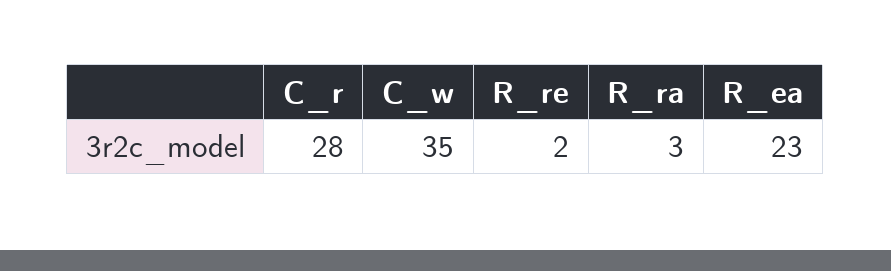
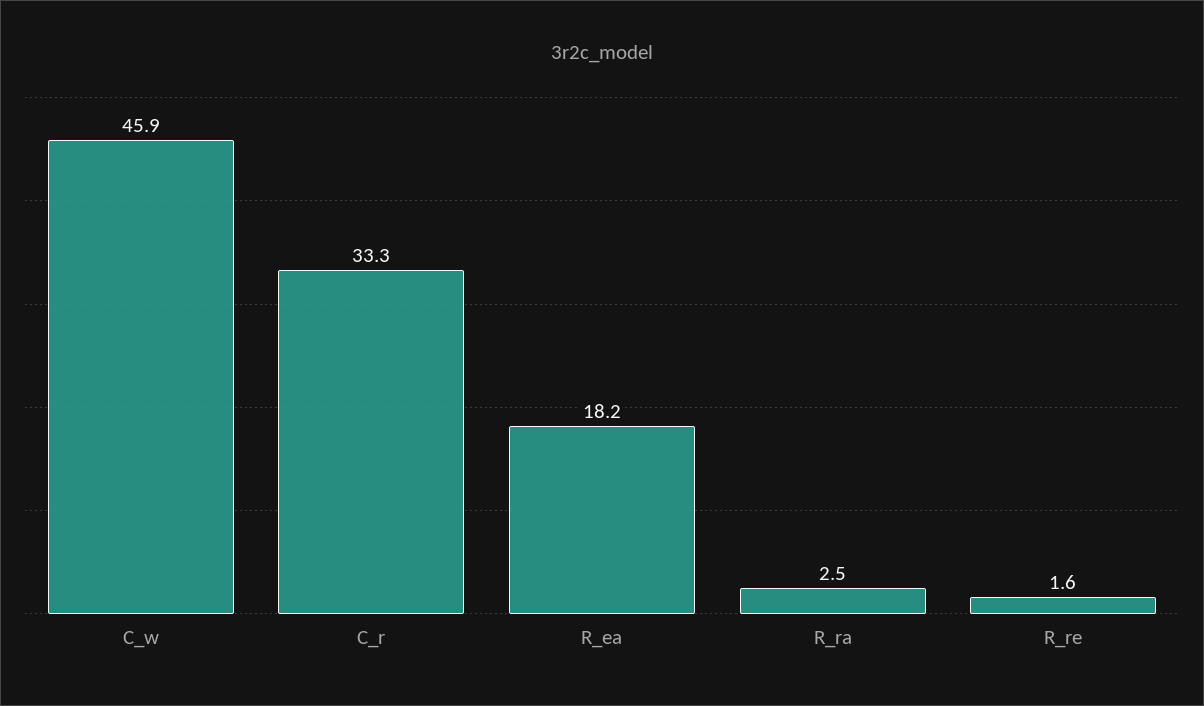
C_r: 28 -> 33.3
C_w: 35 -> 45.9
R_ea: 23 -> 18.2

